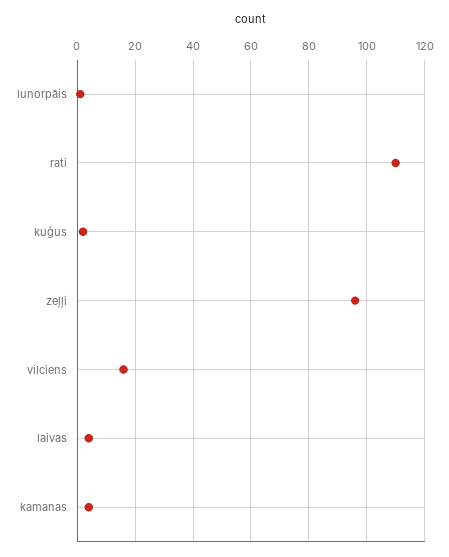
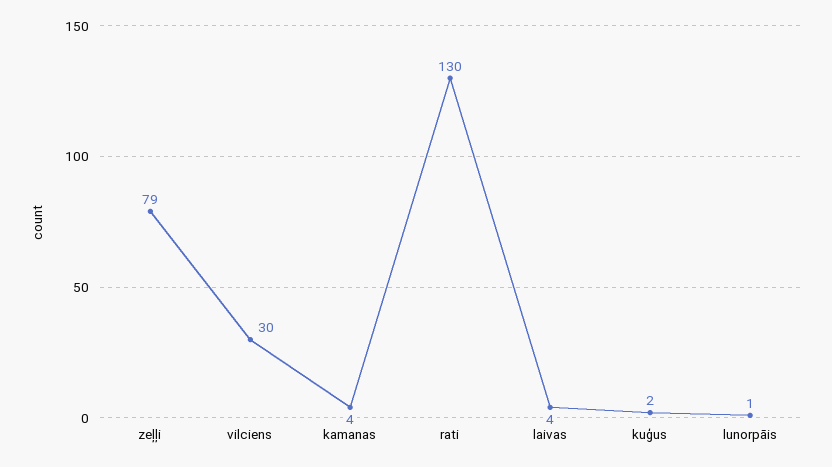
rati: 110 -> 130
zeļļi: 95 -> 79
vilciens: 15 -> 30

